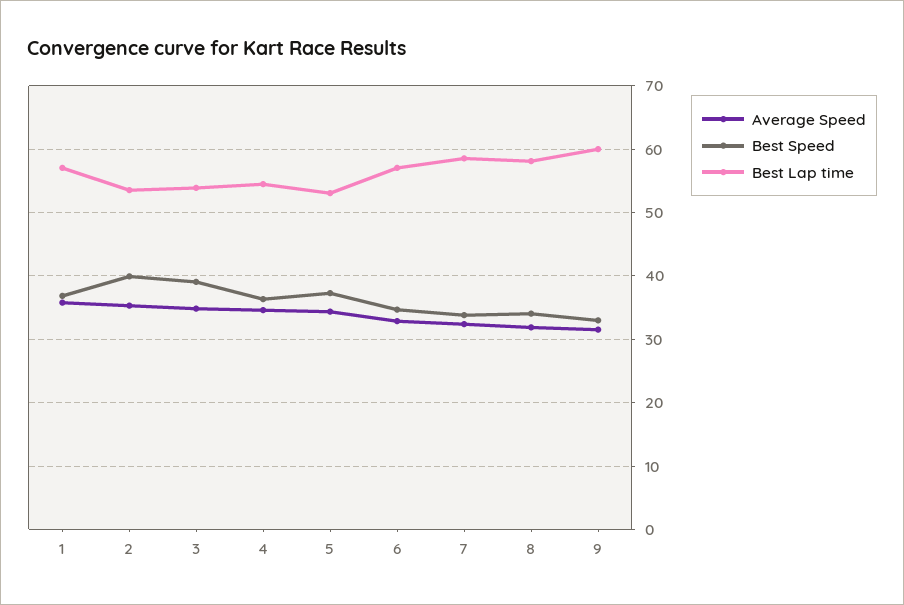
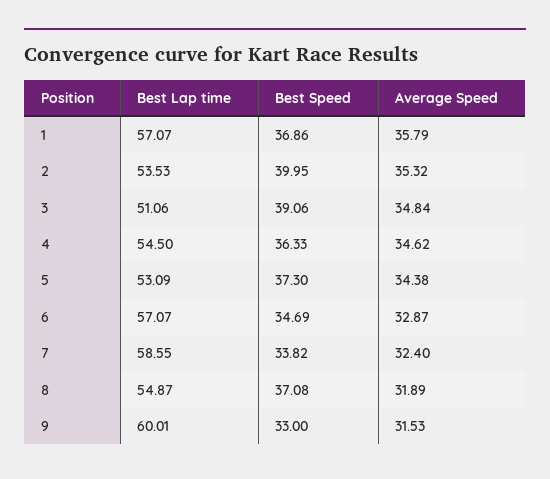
Best Lap time, 3: 54 -> 51.06
Best Speed, 8: 34 -> 37.08
Best Lap time, 8: 58 -> 54.87

